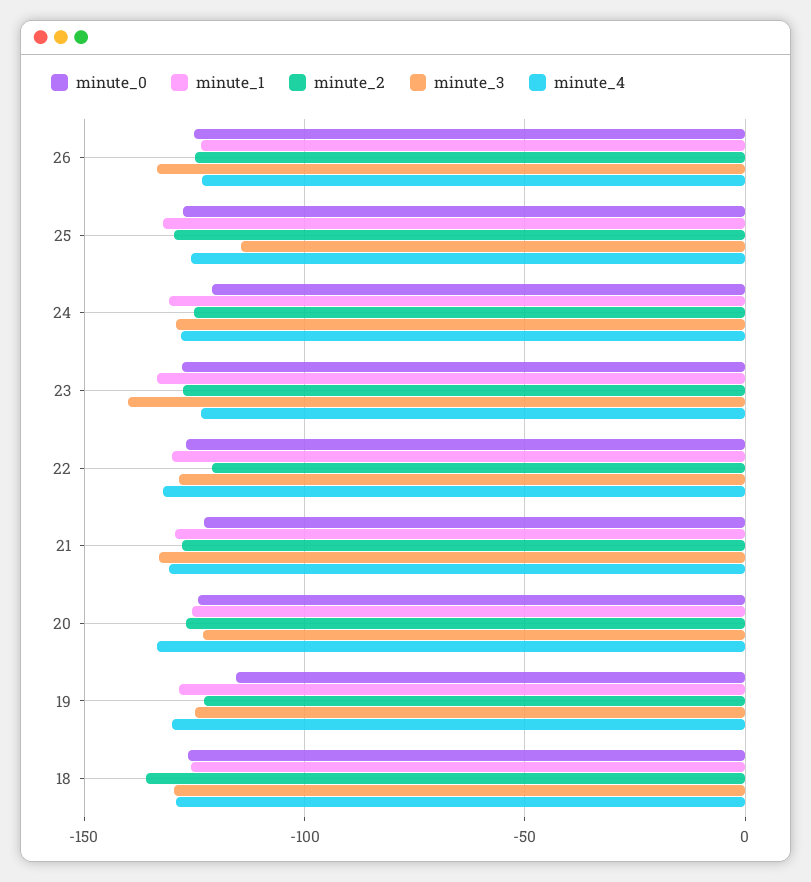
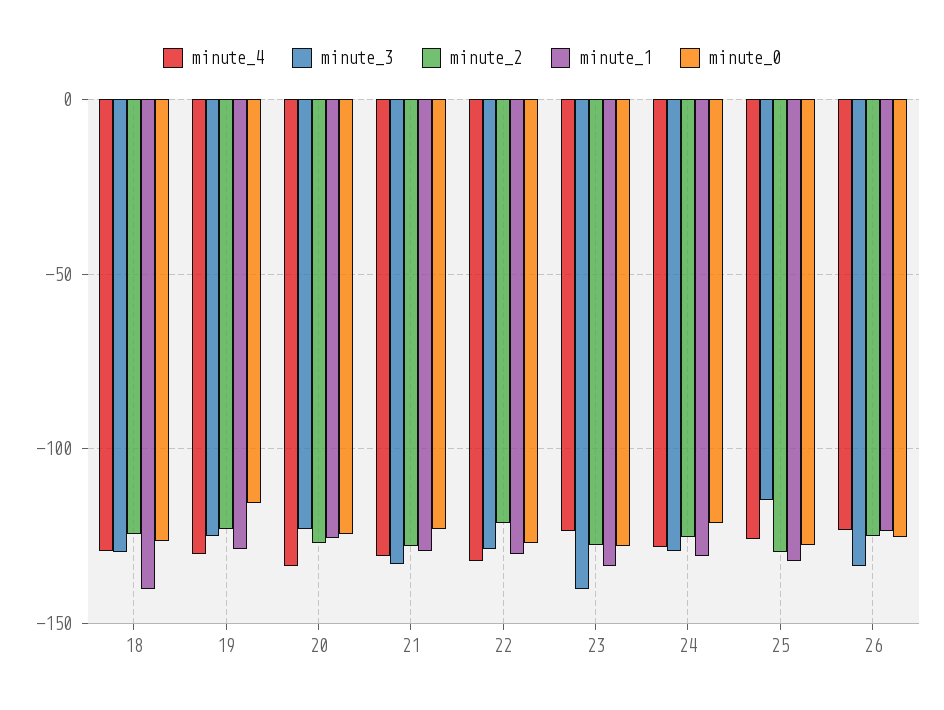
minute_1, 18: -125 -> -140
minute_2, 18: -135 -> -125

